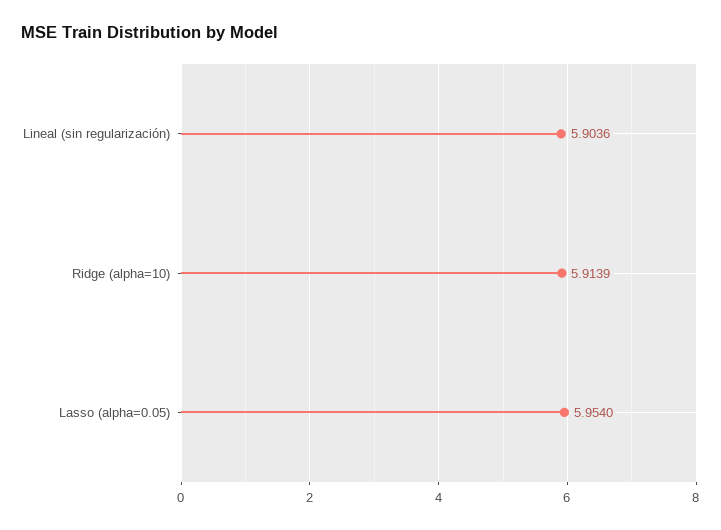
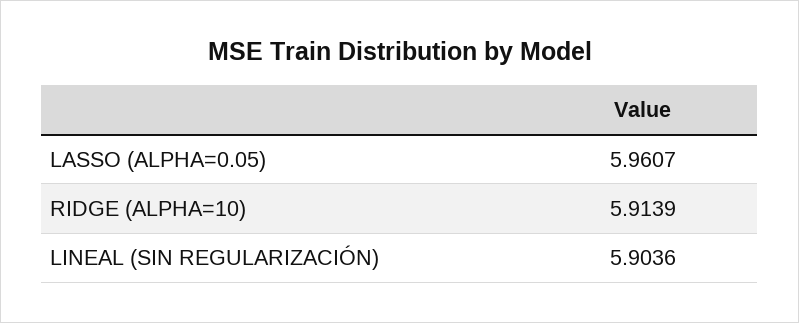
Lasso (alpha=0.05): 5.954 -> 5.9607

